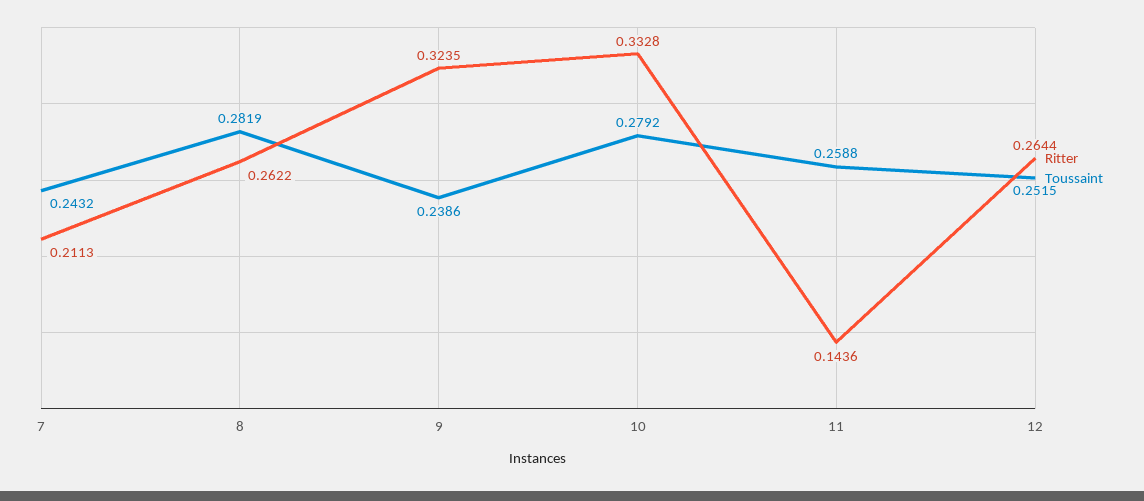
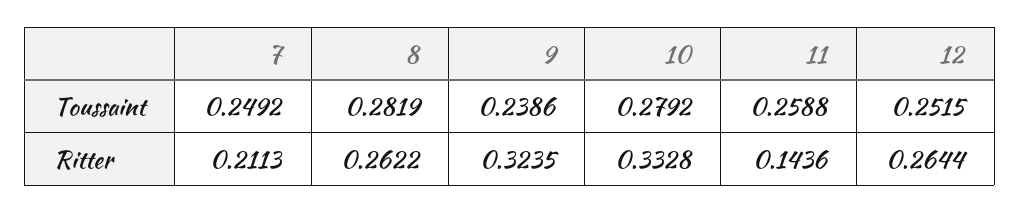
Toussaint, 7: 0.2432 -> 0.2492

